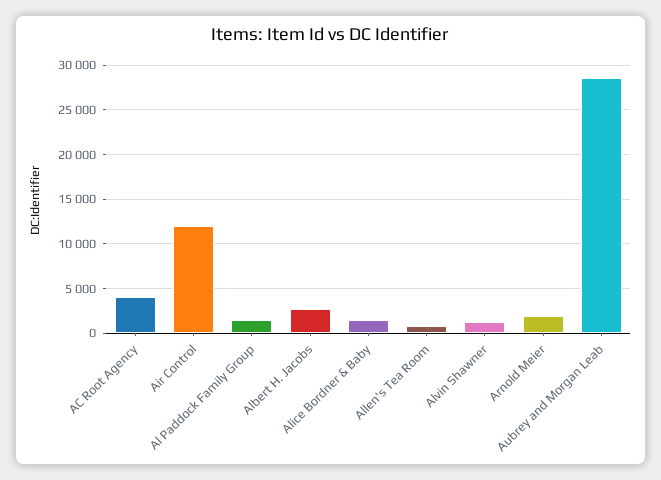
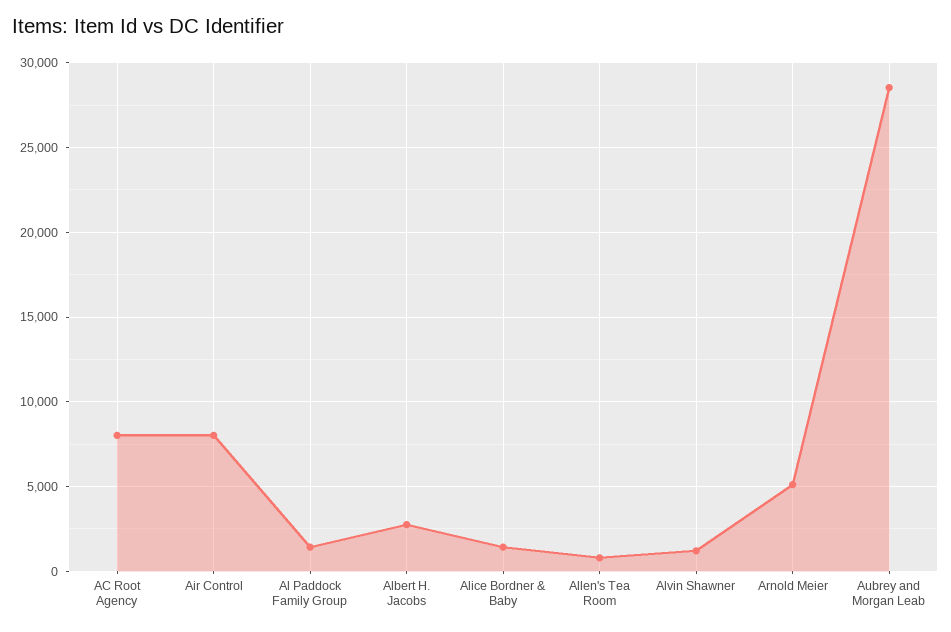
AC Root Agency: 4000 -> 8000
Air Control: 12000 -> 8000
Arnold Meier: 2000 -> 5000

